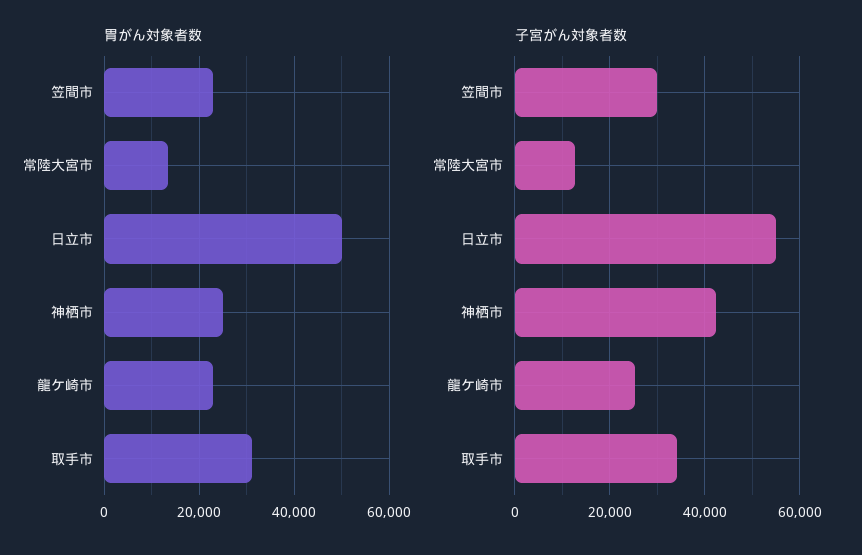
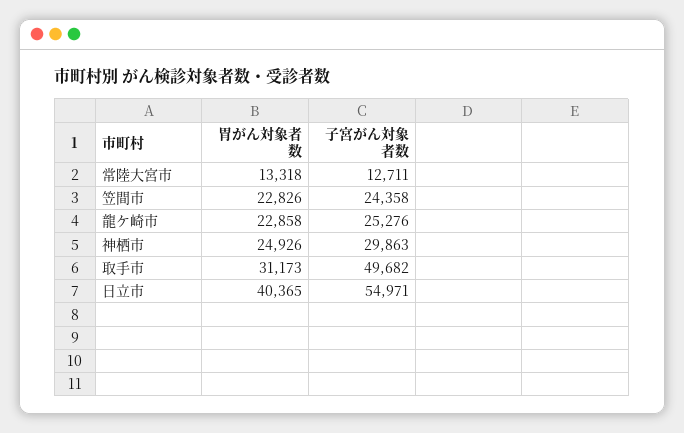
胃がん対象者数, 日立市: 50000 -> 40365
子宮がん対象者数, 笠間市: 30000 -> 24358
子宮がん対象者数, 神栖市: 42000 -> 29863
子宮がん対象者数, 取手市: 34000 -> 49682

